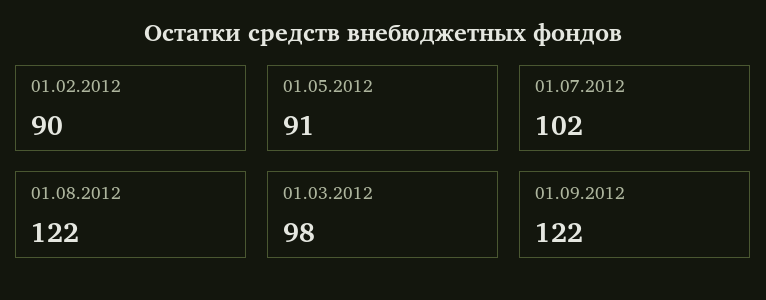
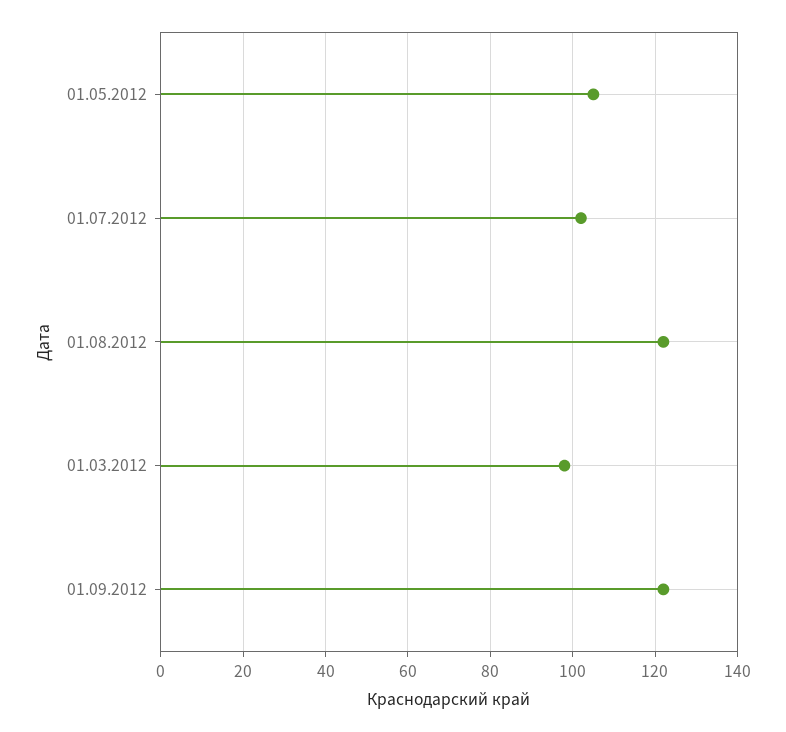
01.02.2012: 90 -> none
01.05.2012: 91 -> 105

